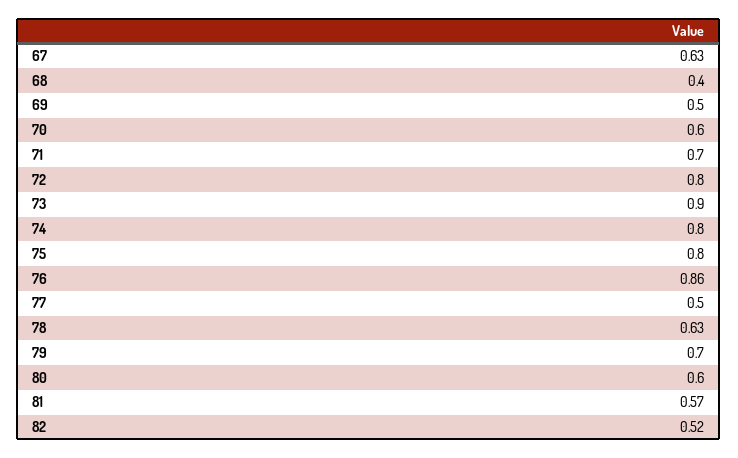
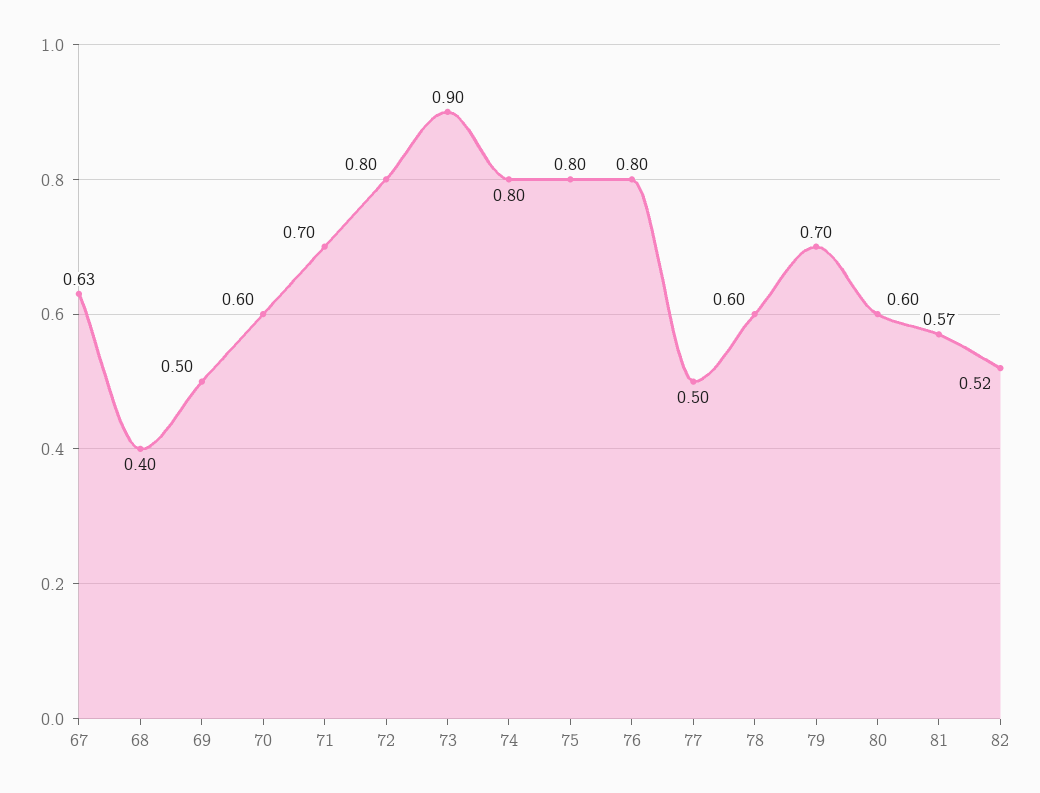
76: 0.86 -> 0.8
78: 0.63 -> 0.6

